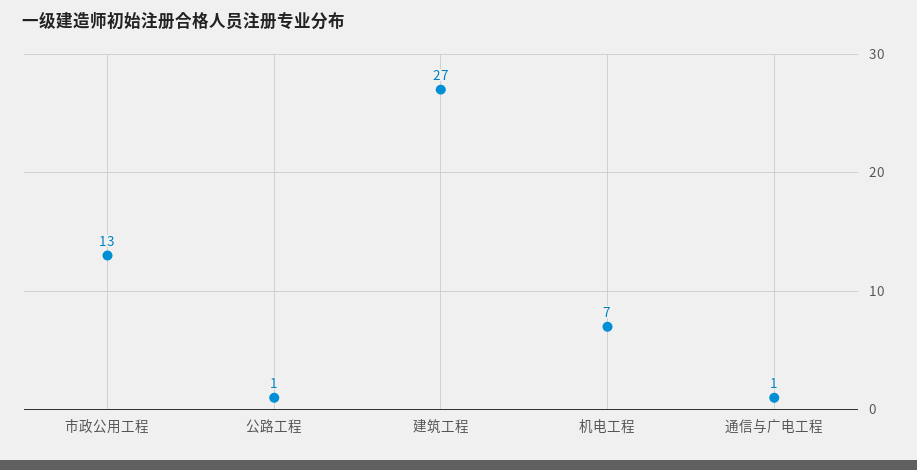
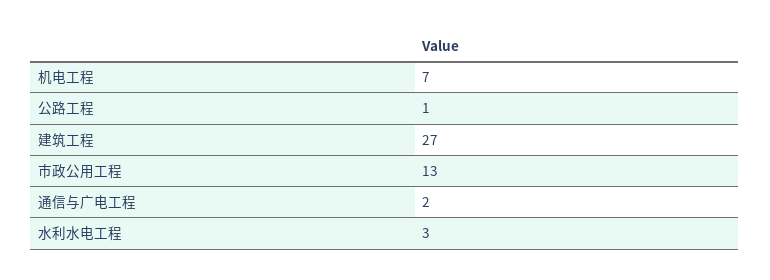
通信与广电工程: 1 -> 2
水利水电工程: none -> 3

